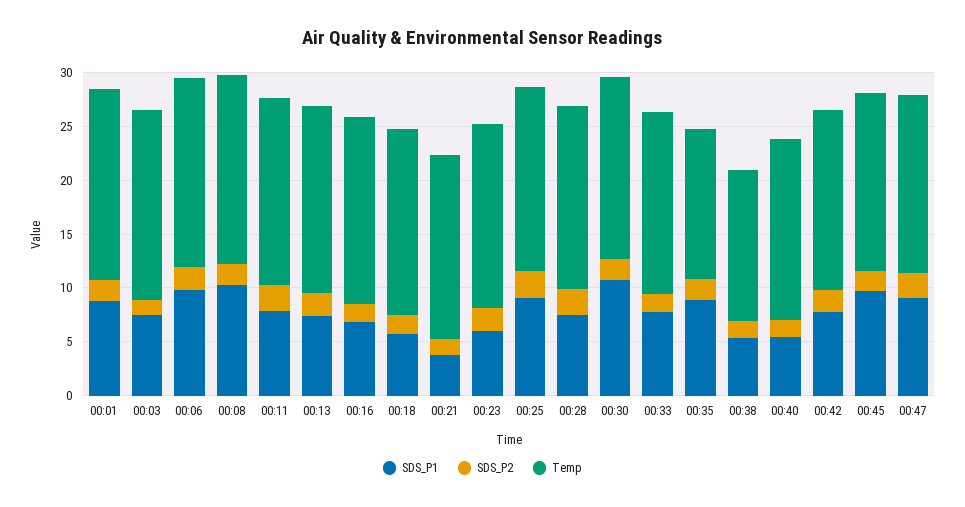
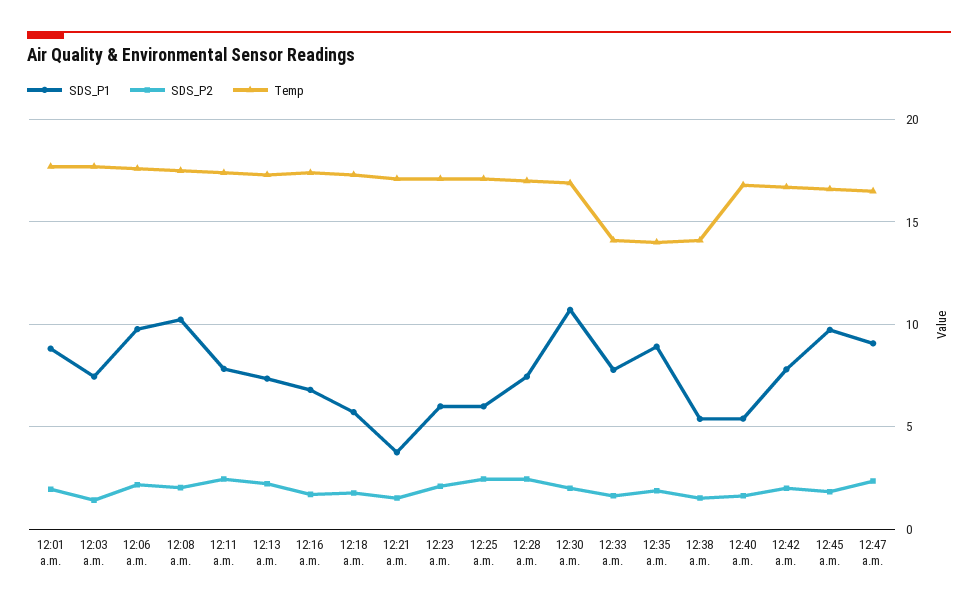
SDS_P1, 00:25: 9 -> 6
Temp, 00:33: 17 -> 14

